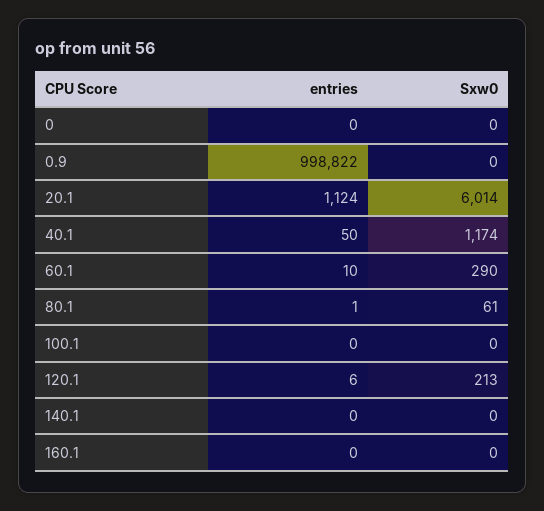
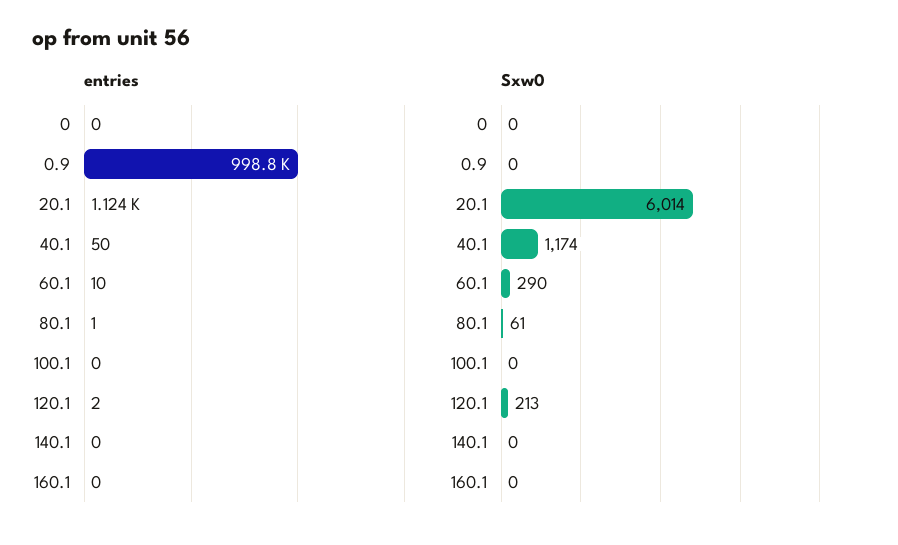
entries, 120.1: 6 -> 2

